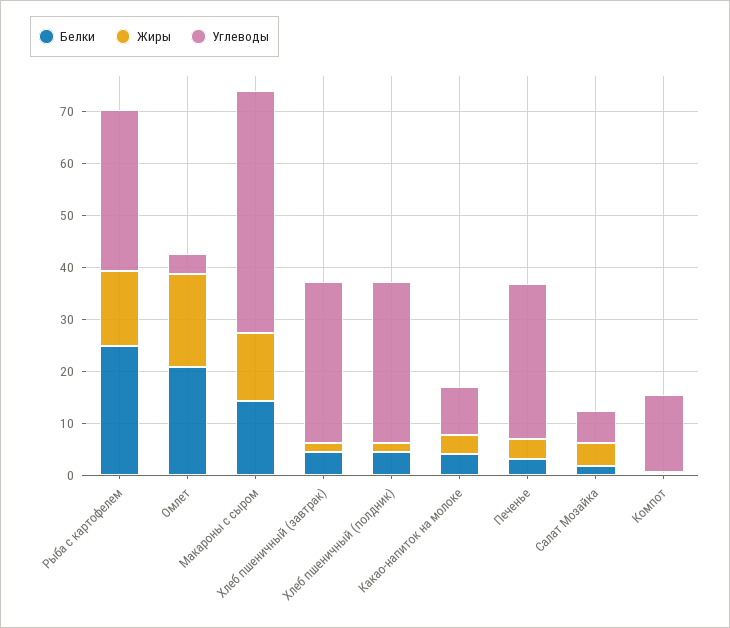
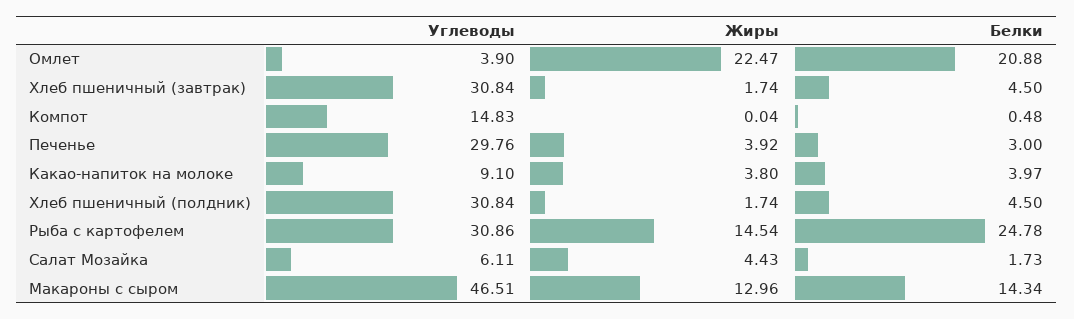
Жиры, Омлет: 18 -> 22.47

